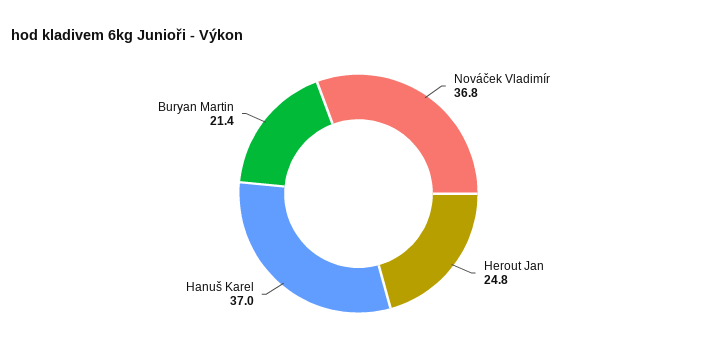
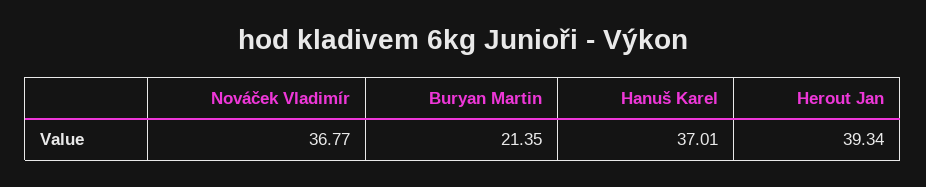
Herout Jan: 24.8 -> 39.34

